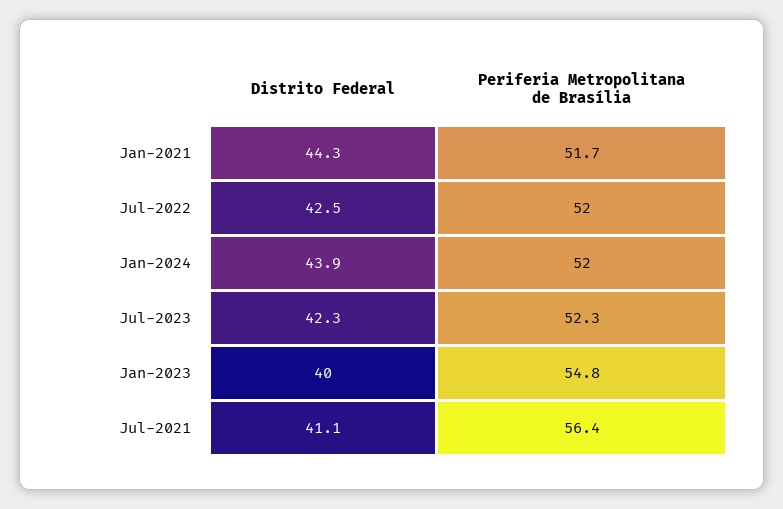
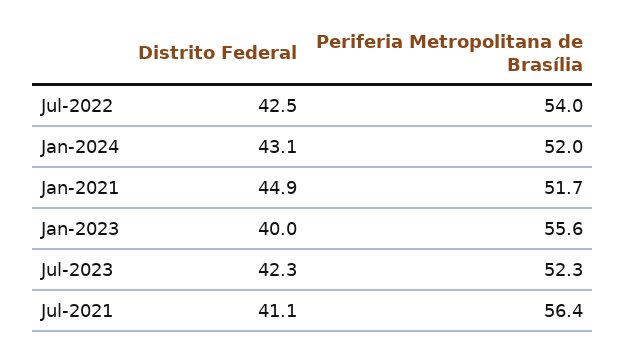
Distrito Federal, Jan-2021: 44.3 -> 44.9
Periferia Metropolitana de Brasília, Jul-2022: 52 -> 54
Distrito Federal, Jan-2024: 43.9 -> 43.1
Periferia Metropolitana de Brasília, Jan-2023: 54.8 -> 55.6

